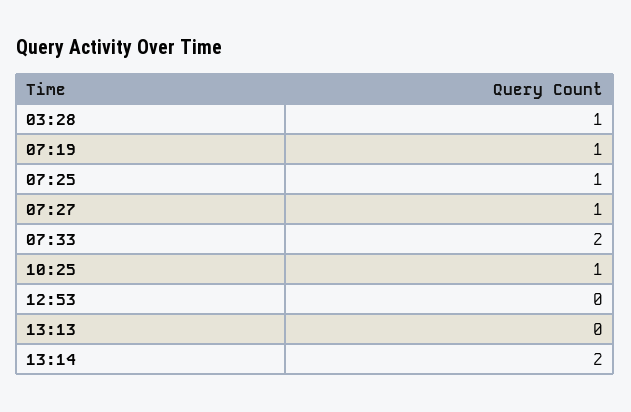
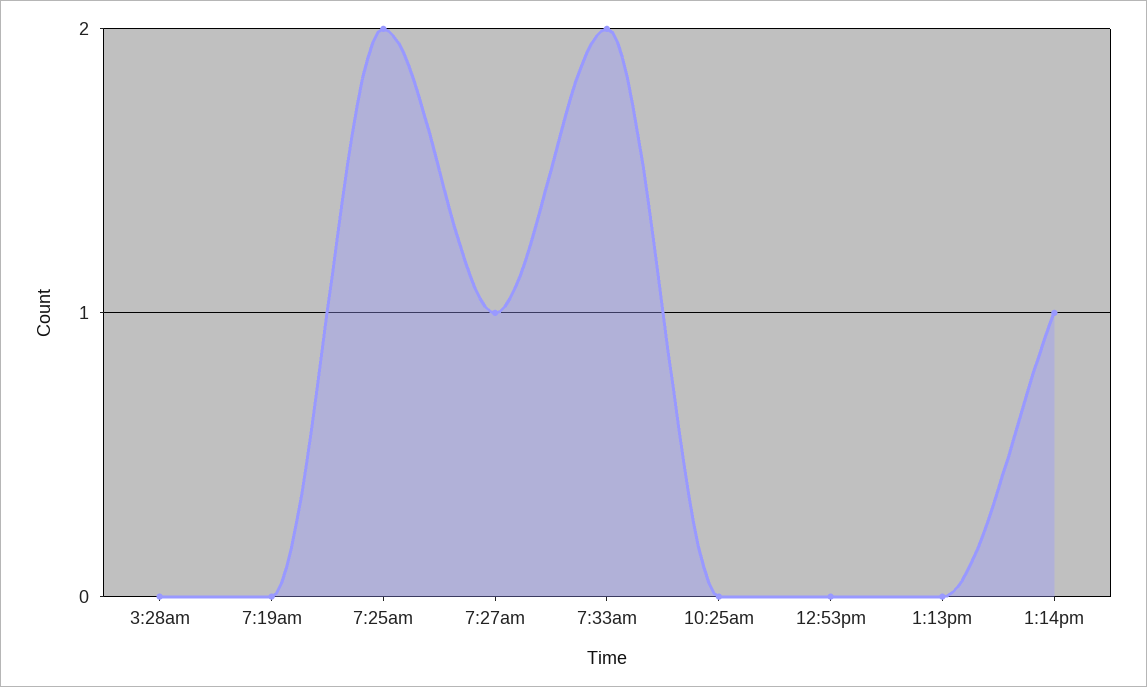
03:28: 1 -> 0
07:19: 1 -> 0
07:25: 1 -> 2
10:25: 1 -> 0
13:14: 2 -> 1

